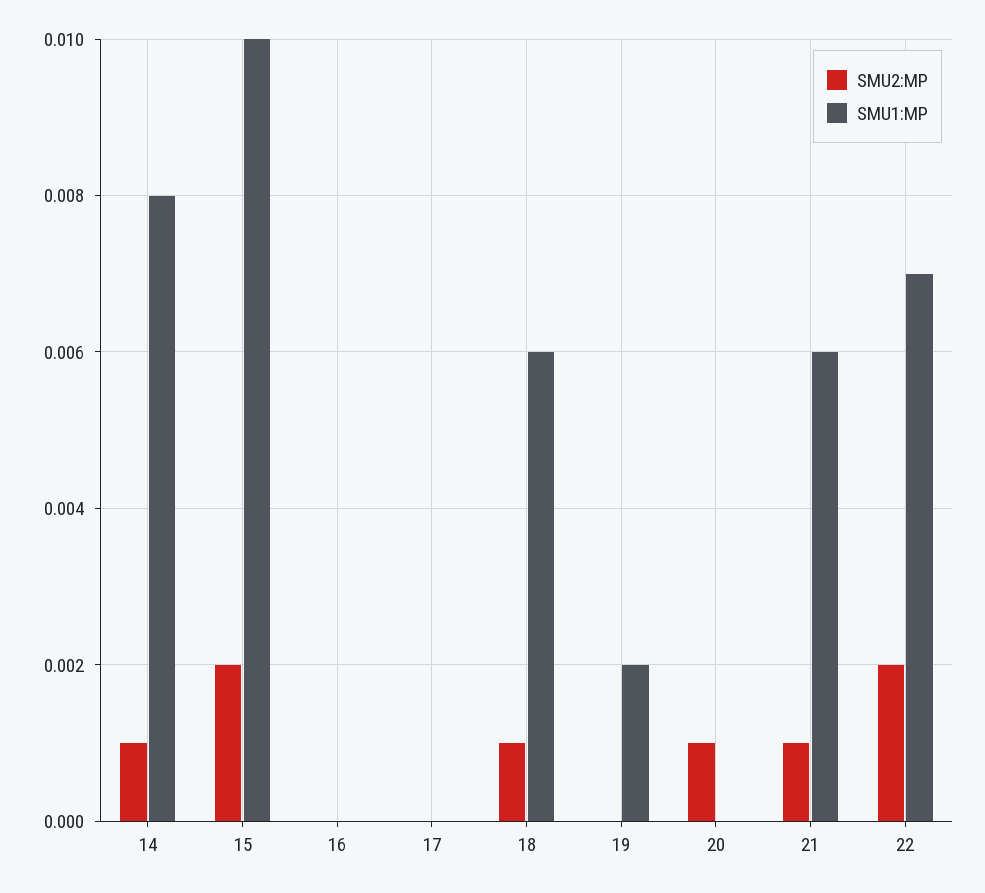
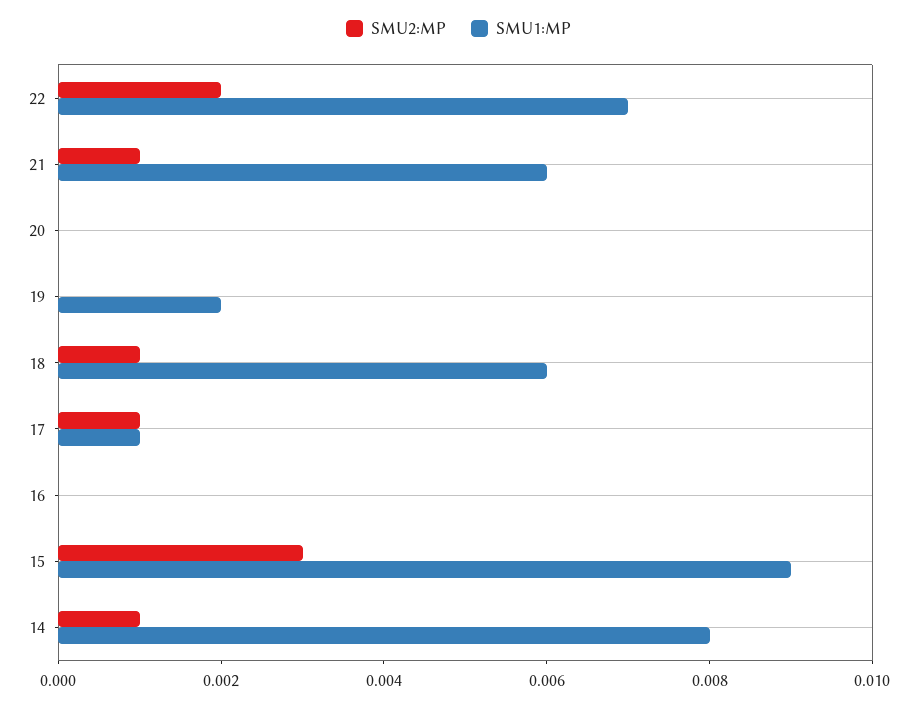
SMU2:MP, 15: 0.002 -> 0.003
SMU1:MP, 15: 0.01 -> 0.009
SMU2:MP, 17: 0 -> 0.001
SMU1:MP, 17: 0 -> 0.001
SMU2:MP, 20: 0.001 -> 0

